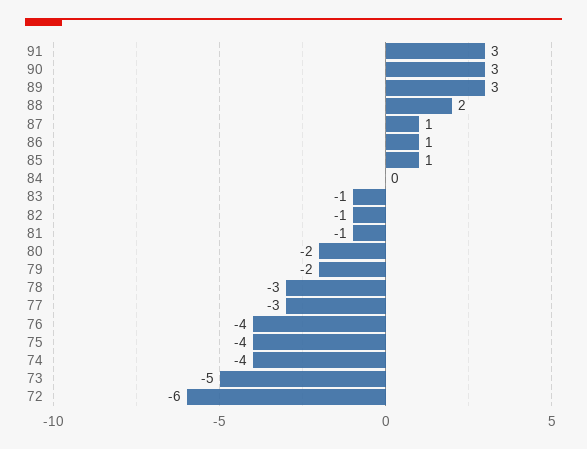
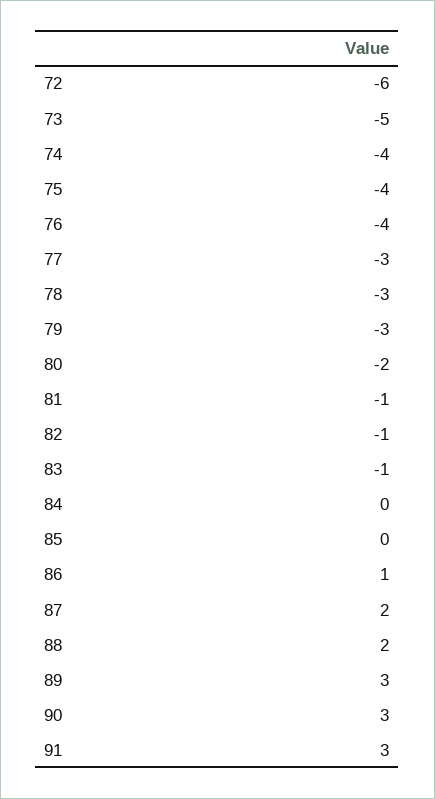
87: 1 -> 2
85: 1 -> 0
79: -2 -> -3

